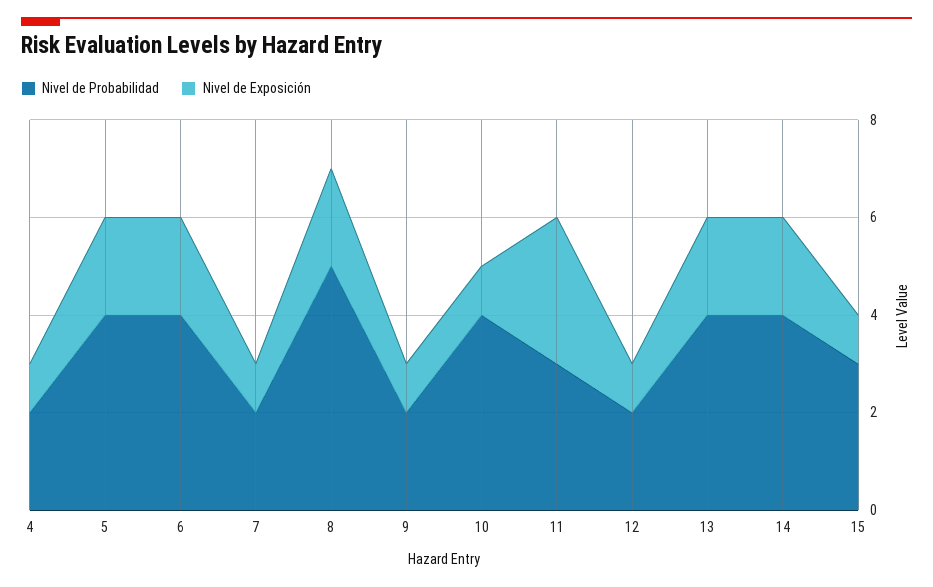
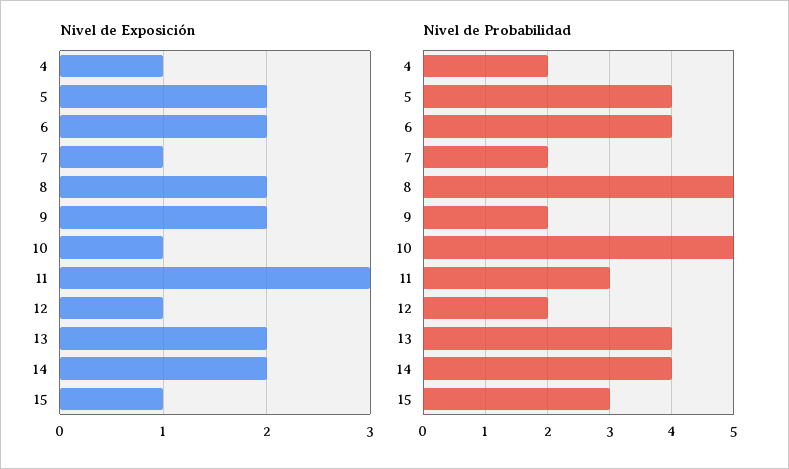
Nivel de Exposición, 9: 1 -> 2
Nivel de Probabilidad, 10: 4 -> 5

